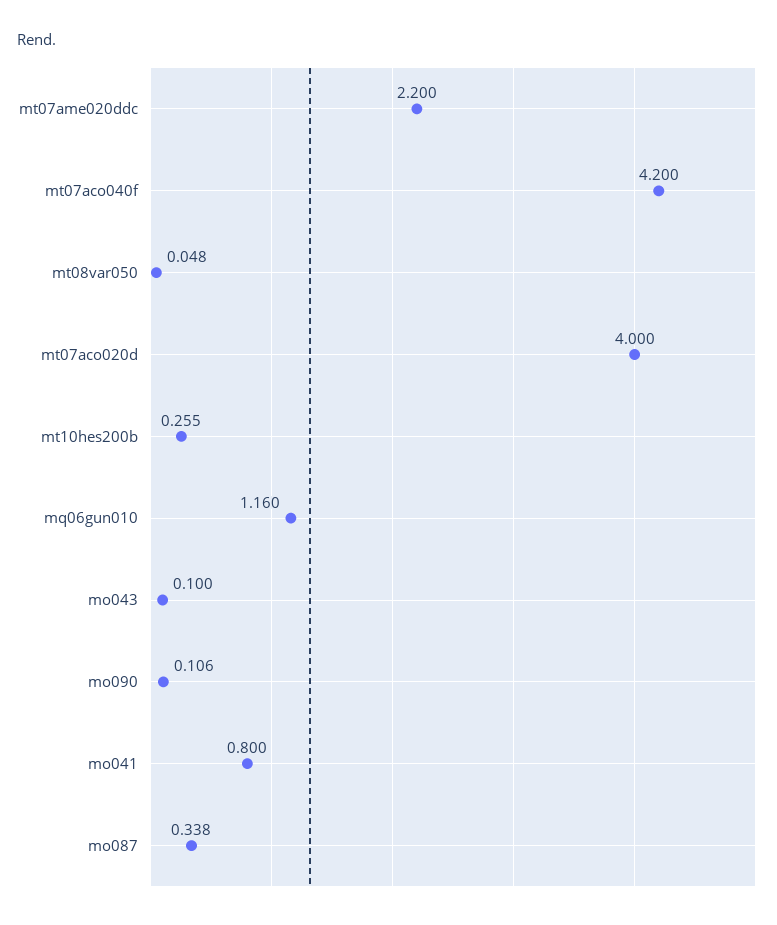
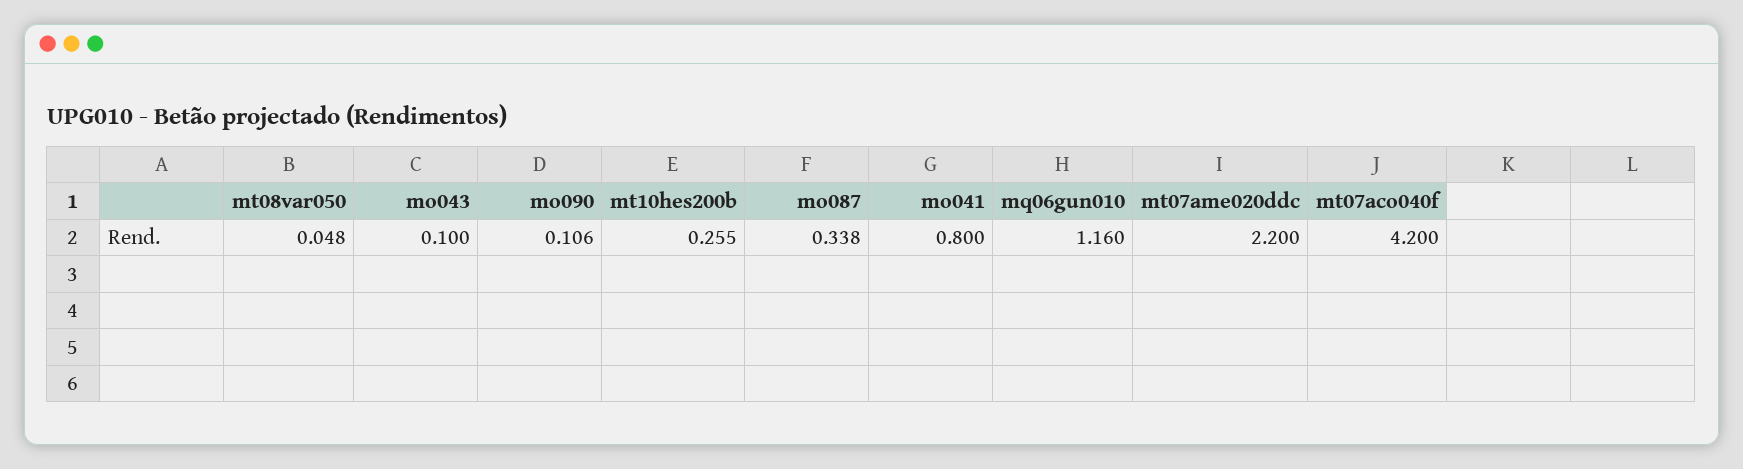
mt07aco020d: 4 -> none

